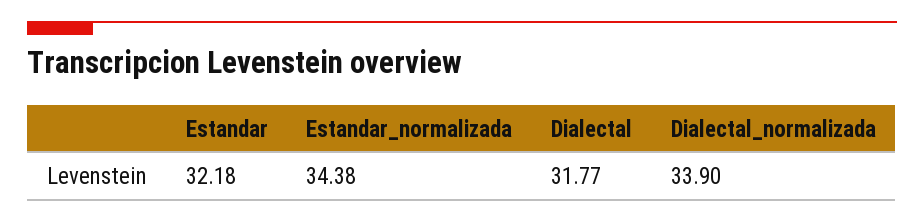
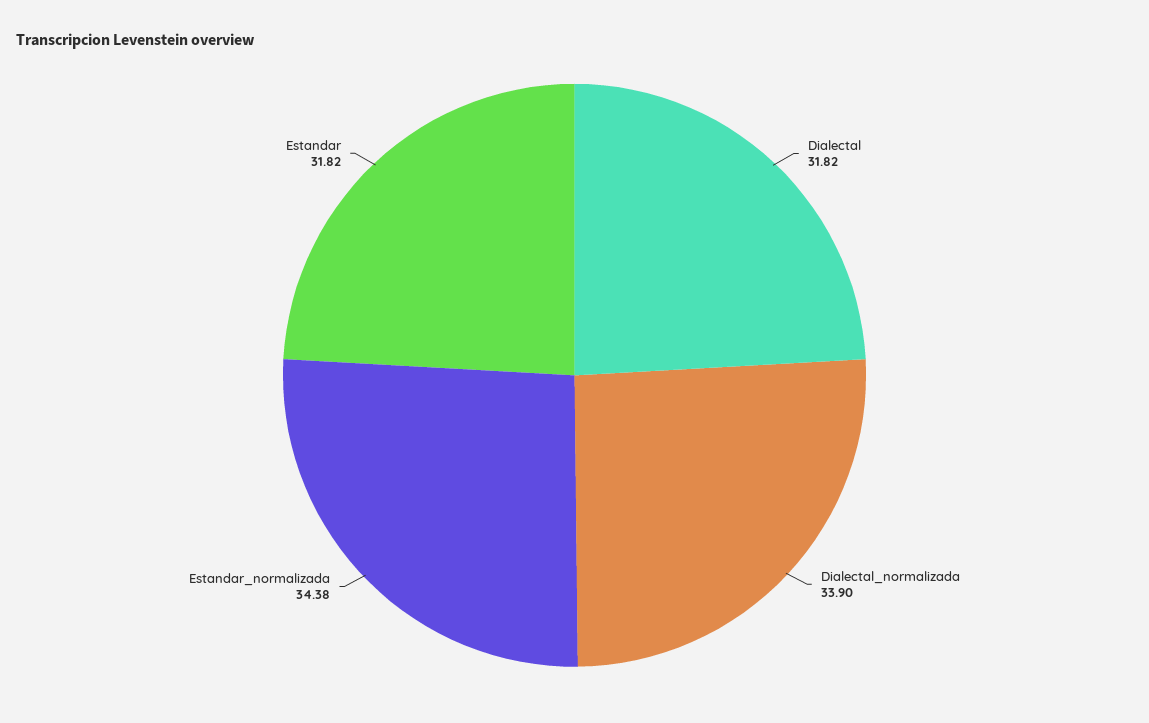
Estandar: 32.18 -> 31.82
Dialectal: 31.77 -> 31.82

